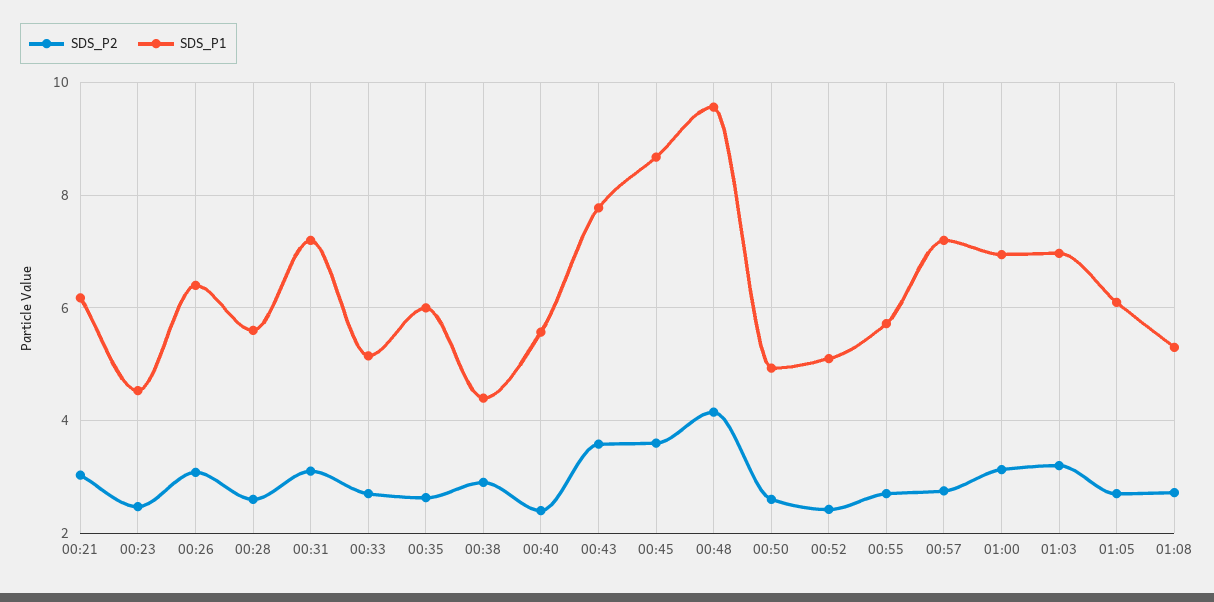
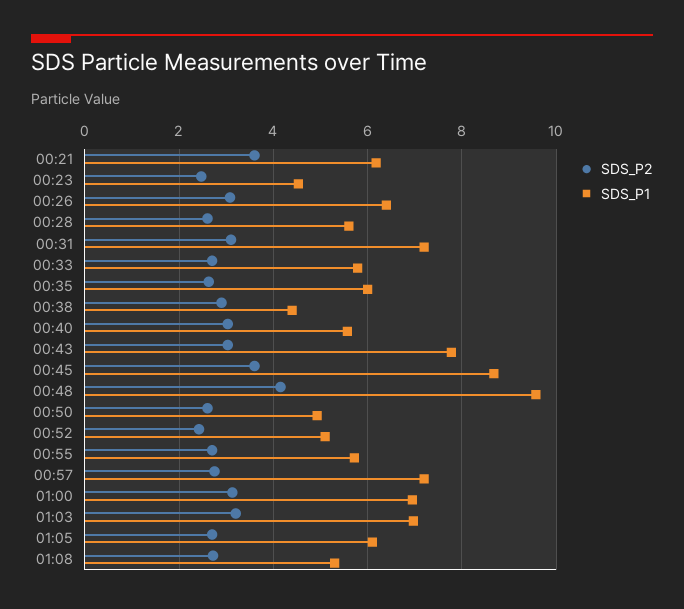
SDS_P2, 00:21: 3 -> 3.6
SDS_P1, 00:33: 5.2 -> 5.8
SDS_P2, 00:40: 2.4 -> 3
SDS_P2, 00:43: 3.6 -> 3

